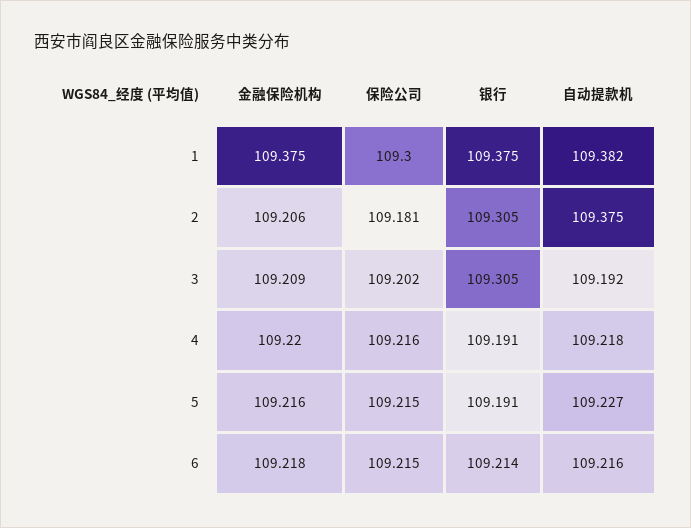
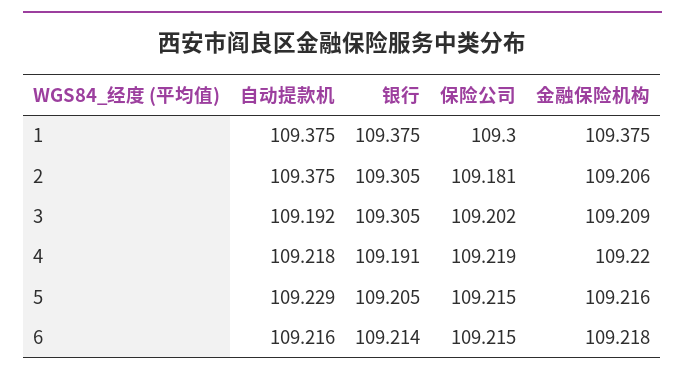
自动提款机, 1: 109.382 -> 109.375
保险公司, 4: 109.216 -> 109.219
银行, 5: 109.191 -> 109.205
自动提款机, 5: 109.227 -> 109.229

